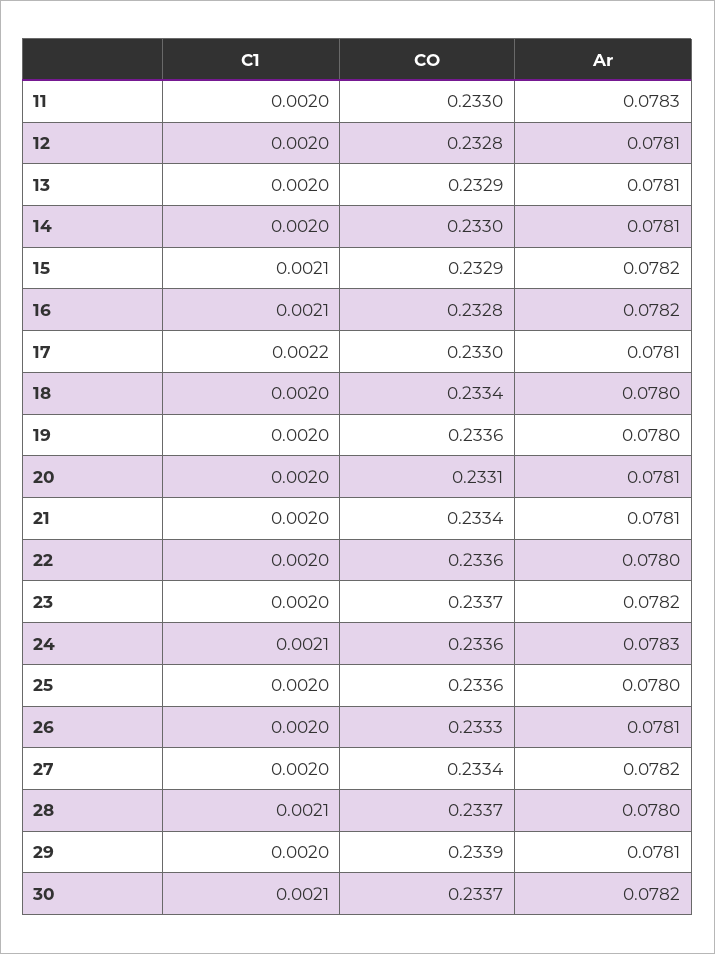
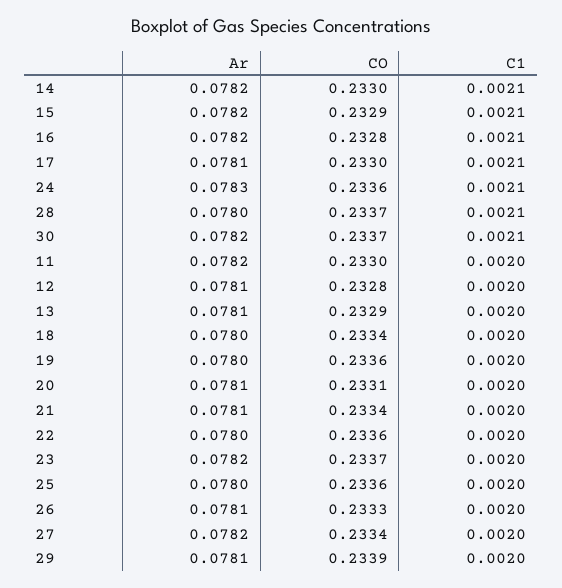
Ar, 11: 0.0783 -> 0.0782
C1, 14: 0.002 -> 0.0021
Ar, 14: 0.0781 -> 0.0782
C1, 17: 0.0022 -> 0.0021

